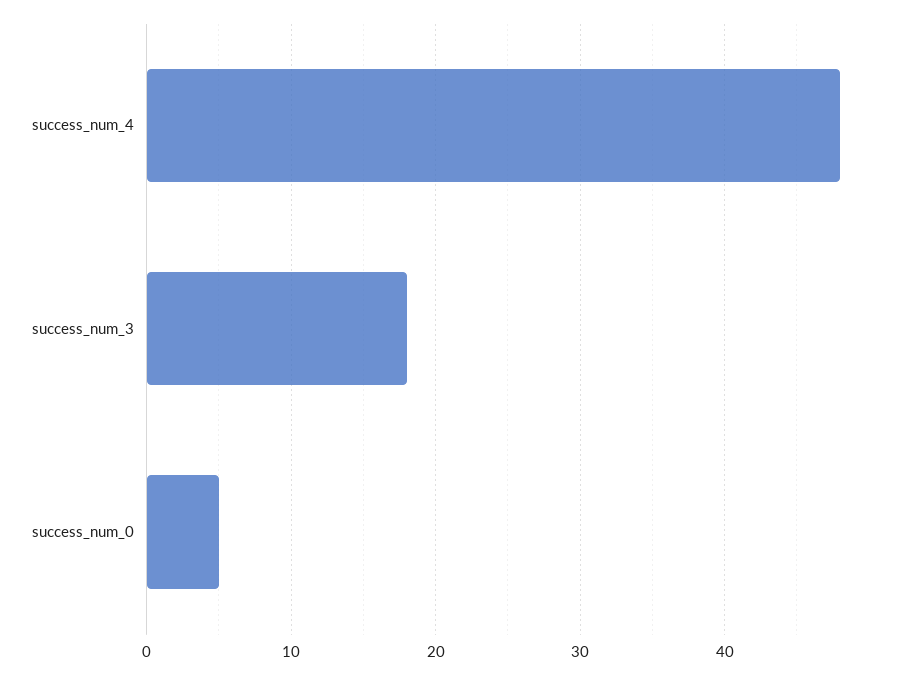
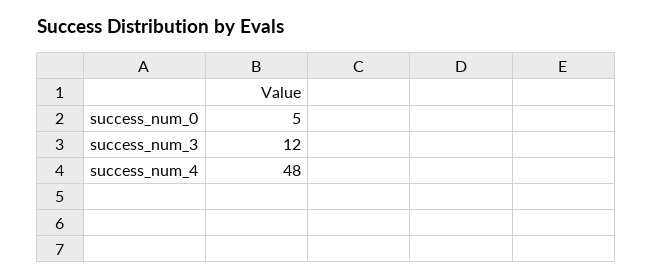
success_num_3: 18 -> 12

